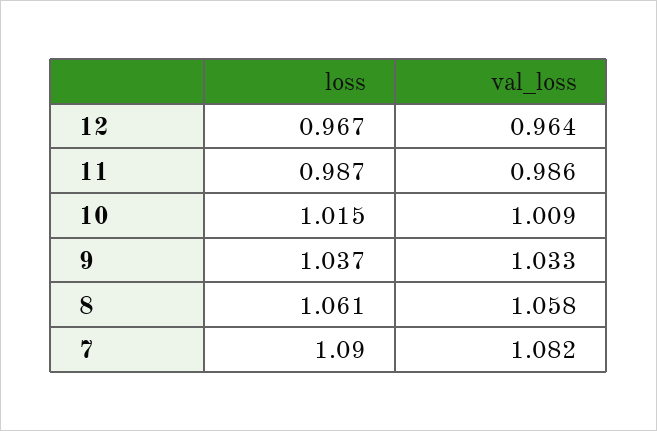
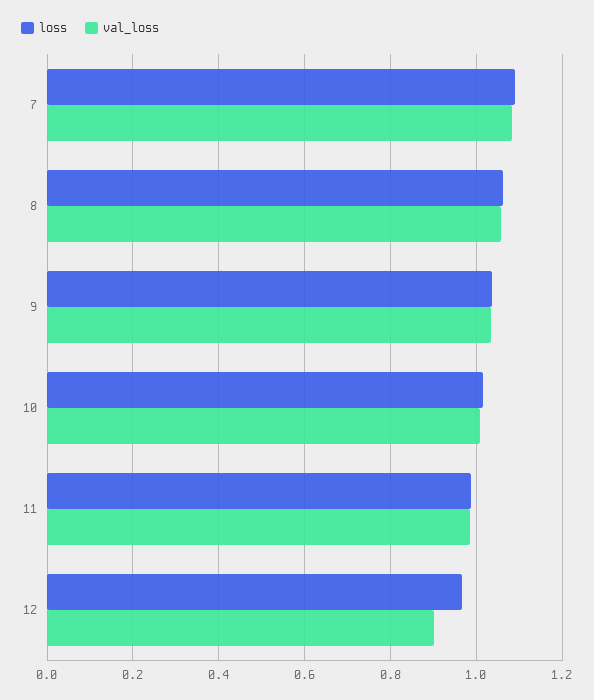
val_loss, 12: 0.964 -> 0.9

